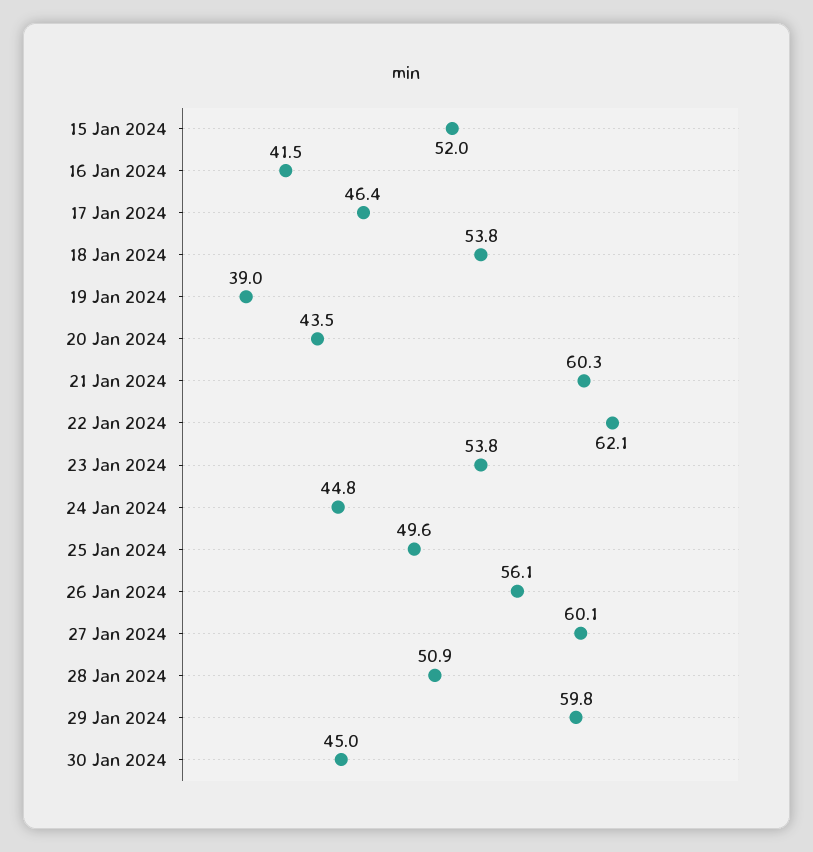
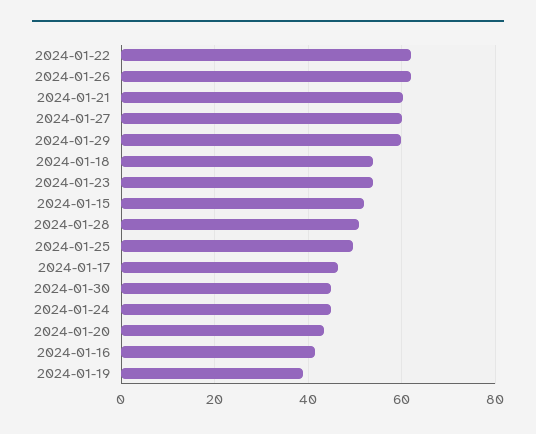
26 Jan 2024: 56.1 -> 62

